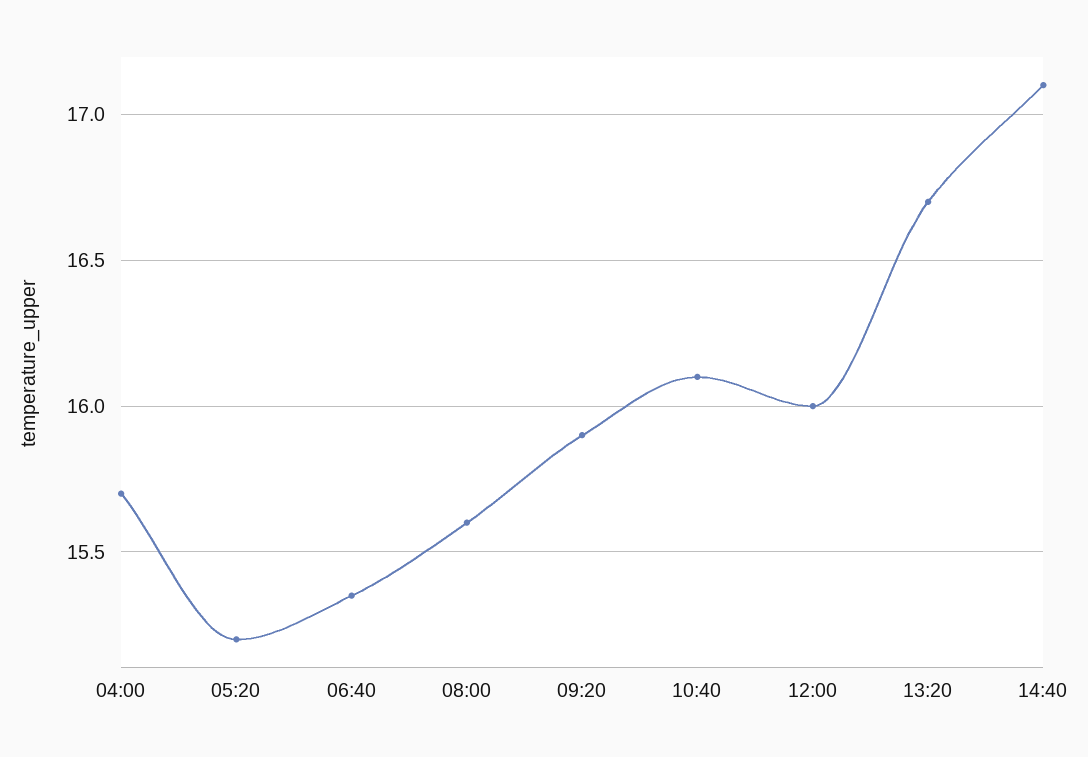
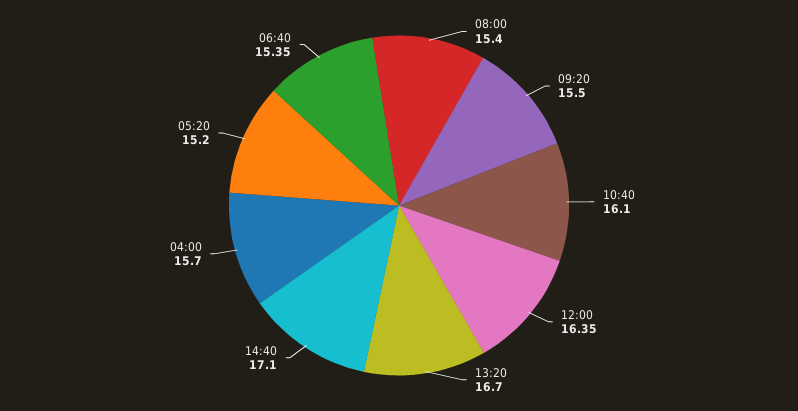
08:00: 15.6 -> 15.4
09:20: 15.9 -> 15.5
12:00: 16 -> 16.35

